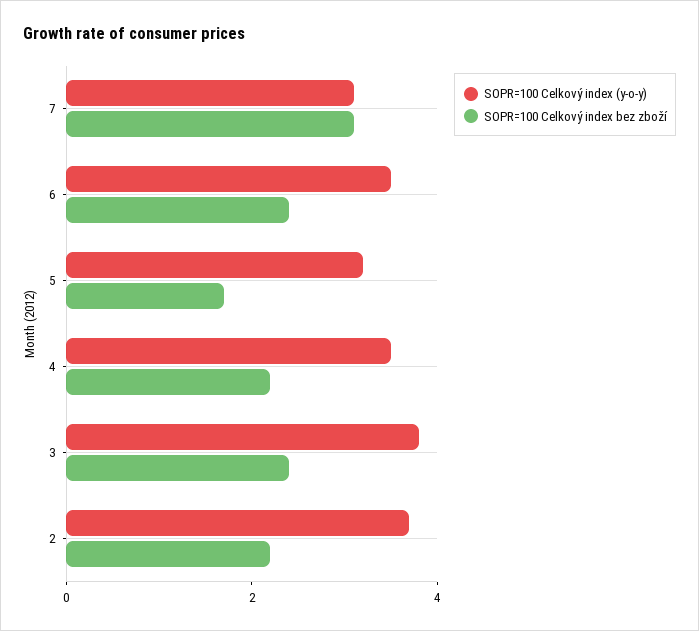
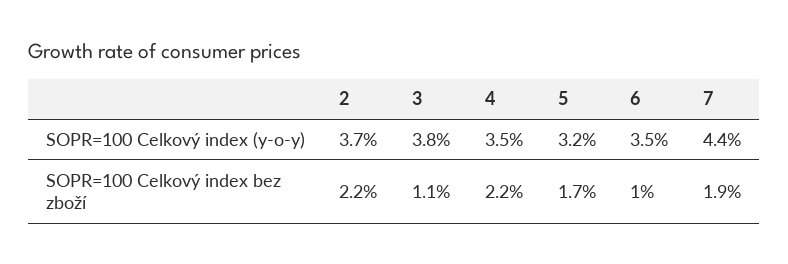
SOPR=100 Celkový index (y-o-y), 7: 3 -> 4.4
SOPR=100 Celkový index bez zboží, 7: 3 -> 1.9
SOPR=100 Celkový index bez zboží, 6: 2.5 -> 1
SOPR=100 Celkový index bez zboží, 3: 2.5 -> 1.1

